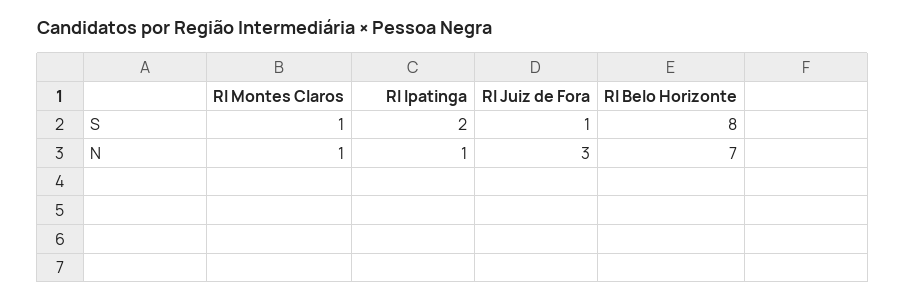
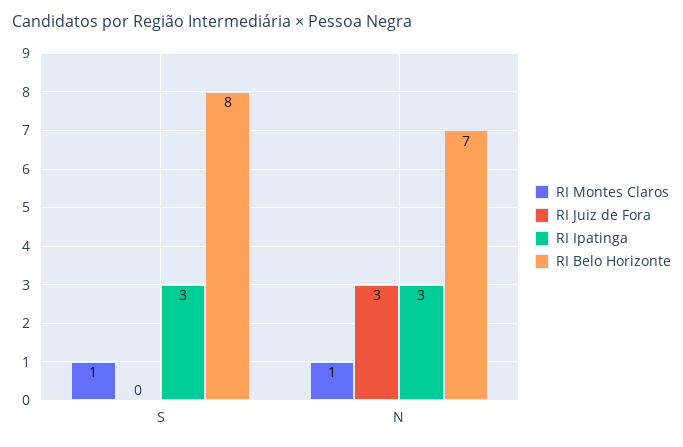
RI Ipatinga, S: 2 -> 3
RI Juiz de Fora, S: 1 -> 0
RI Ipatinga, N: 1 -> 3

